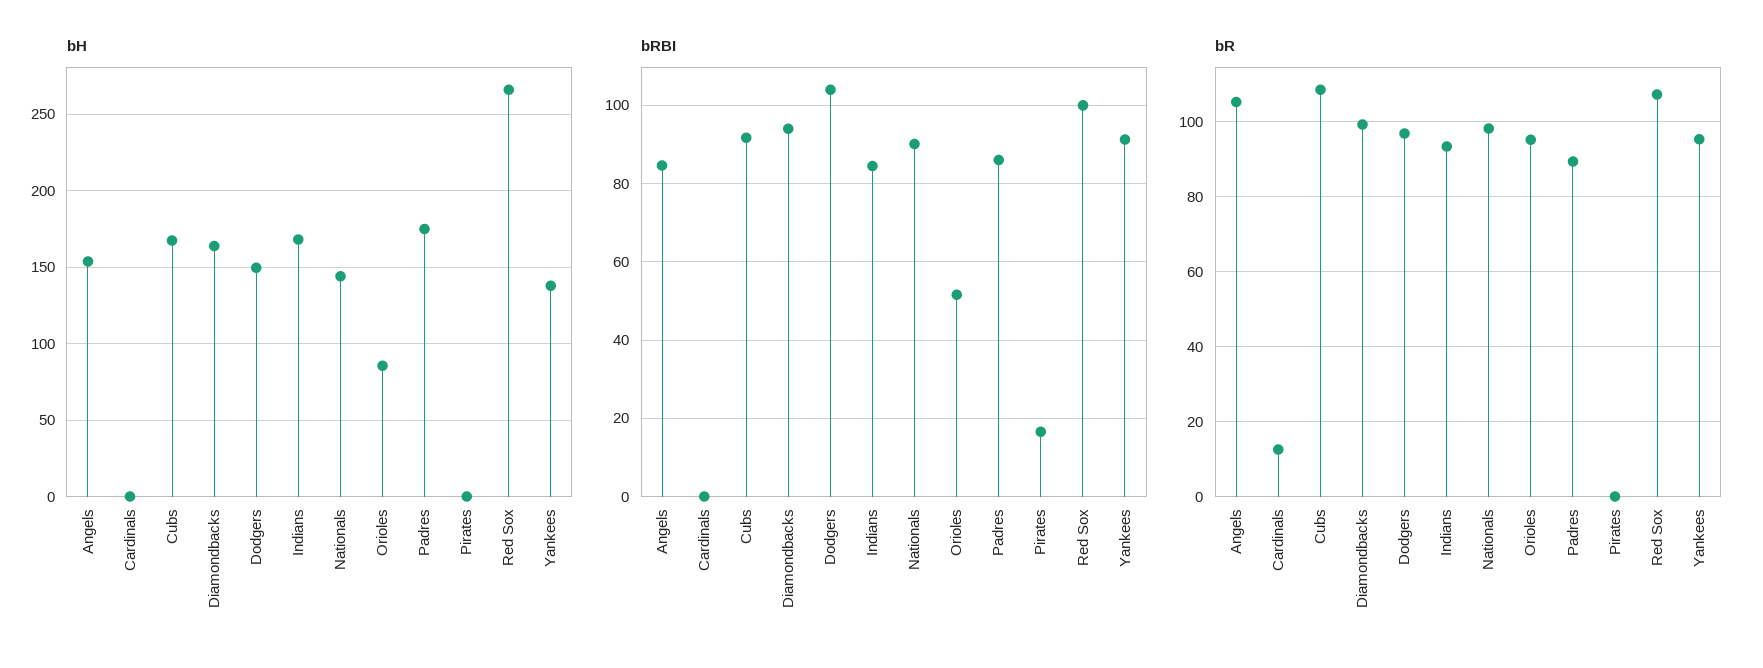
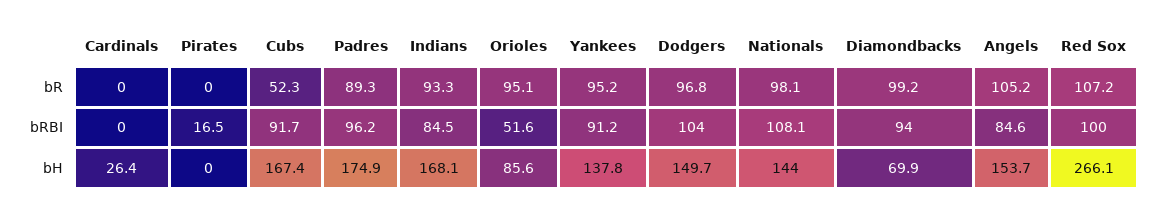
bH, Cardinals: 0 -> 26.4
bH, Diamondbacks: 165 -> 69.9
bRBI, Nationals: 90 -> 108.1
bRBI, Padres: 86 -> 96.2
bR, Cardinals: 12 -> 0
bR, Cubs: 108 -> 52.3

